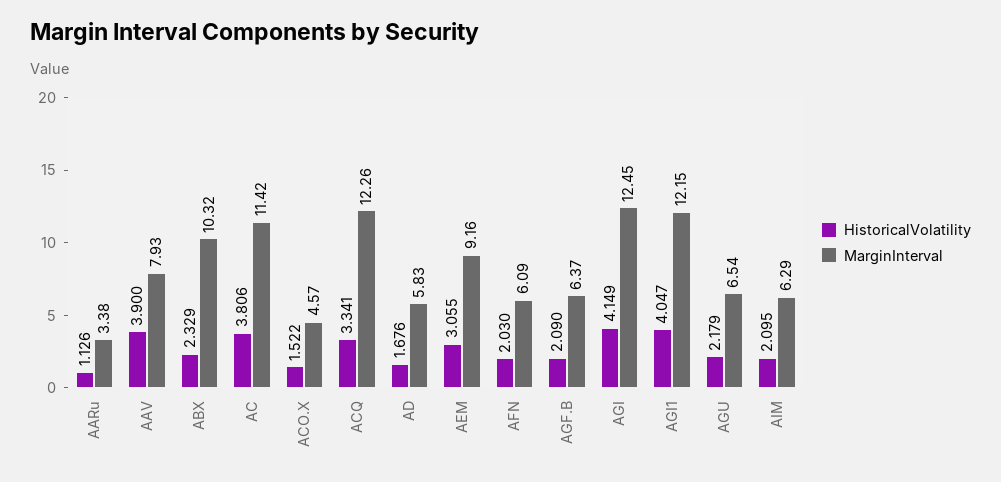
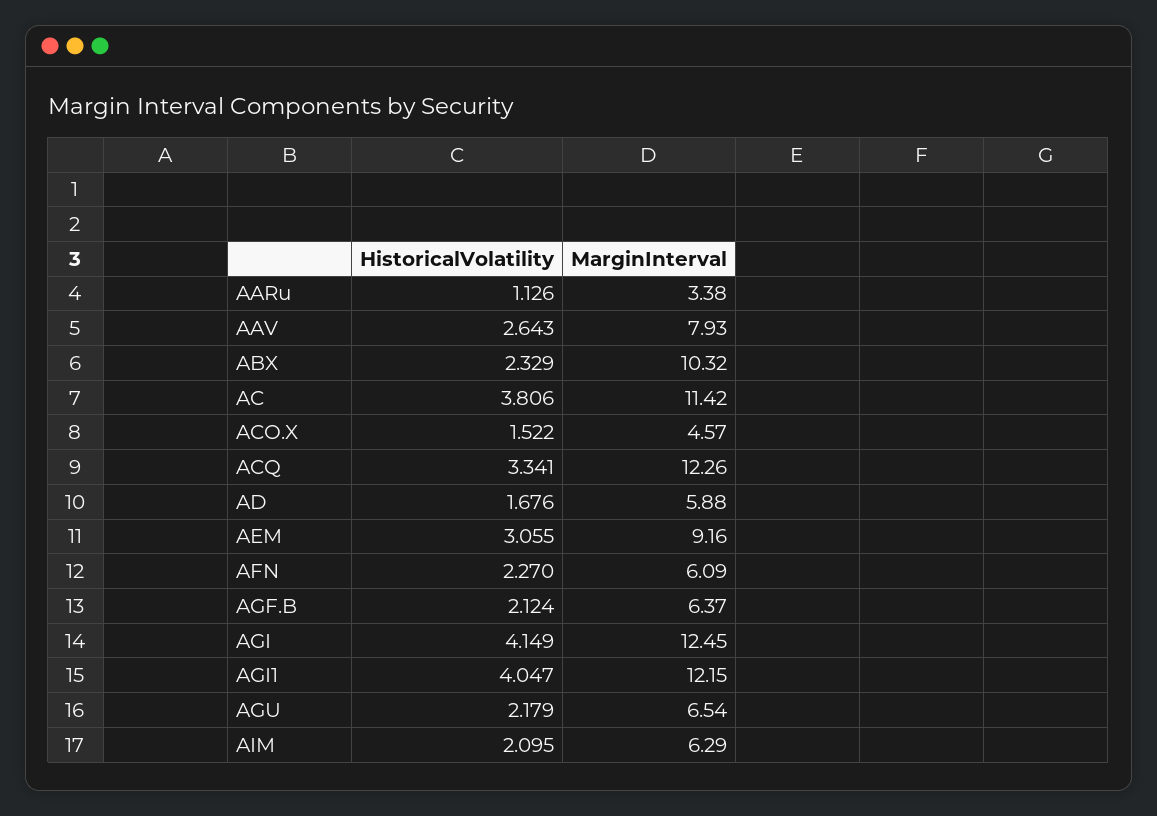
HistoricalVolatility, AAV: 3.9 -> 2.643
MarginInterval, AD: 5.83 -> 5.88
HistoricalVolatility, AFN: 2.03 -> 2.27
HistoricalVolatility, AGF.B: 2.09 -> 2.124

